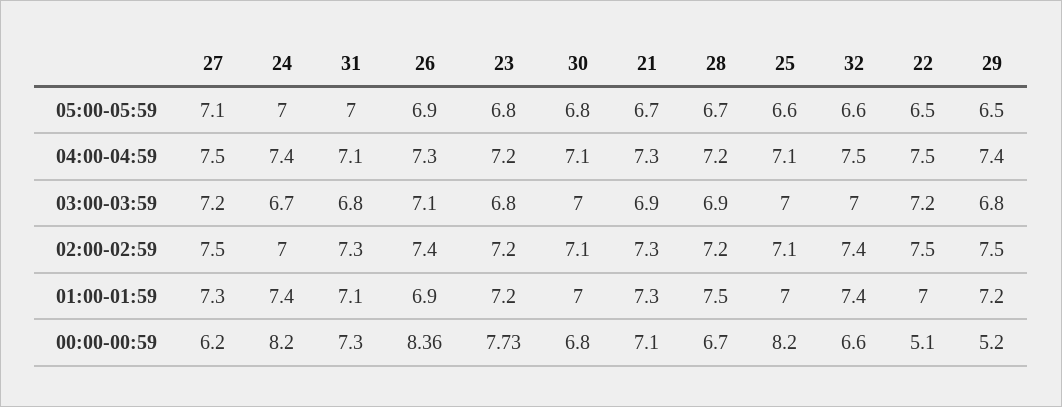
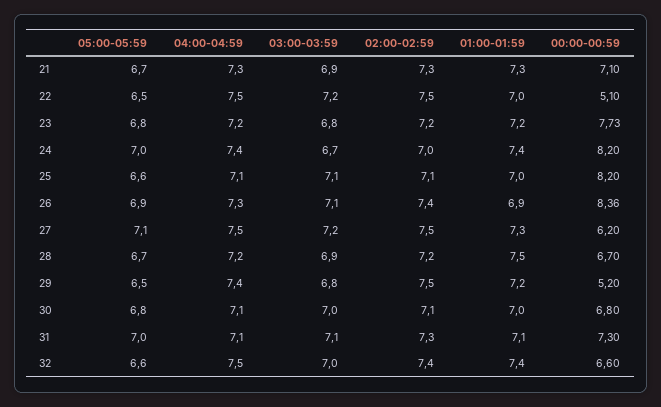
31, 03:00-03:59: 6.8 -> 7.1
25, 03:00-03:59: 7 -> 7.1

